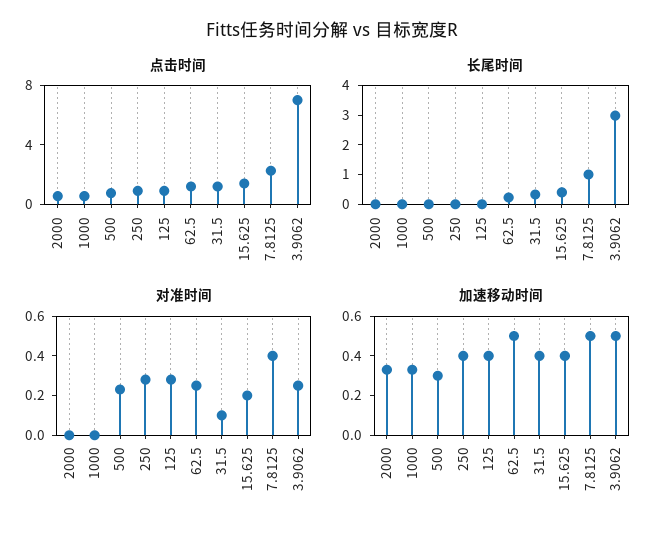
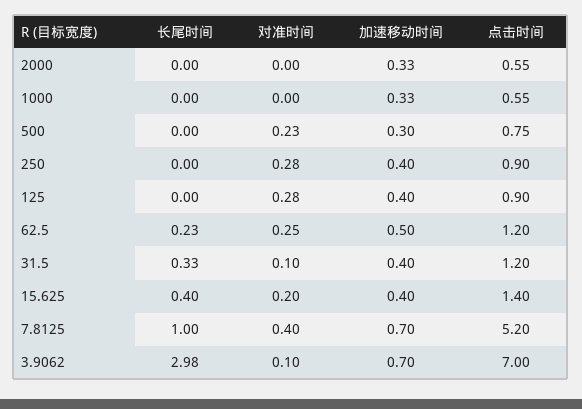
点击时间, 7.8125: 2 -> 5.2
对准时间, 3.9062: 0.25 -> 0.1
加速移动时间, 7.8125: 0.5 -> 0.7
加速移动时间, 3.9062: 0.5 -> 0.7

